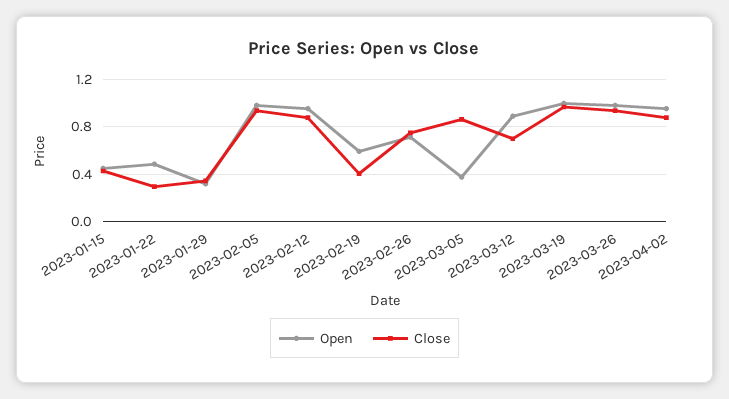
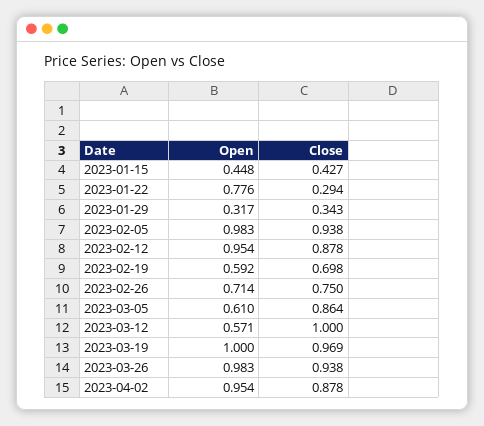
Open, 2023-01-22: 0.5 -> 0.776
Close, 2023-02-19: 0.4 -> 0.698
Open, 2023-03-05: 0.4 -> 0.61
Open, 2023-03-12: 0.9 -> 0.571
Close, 2023-03-12: 0.7 -> 1

